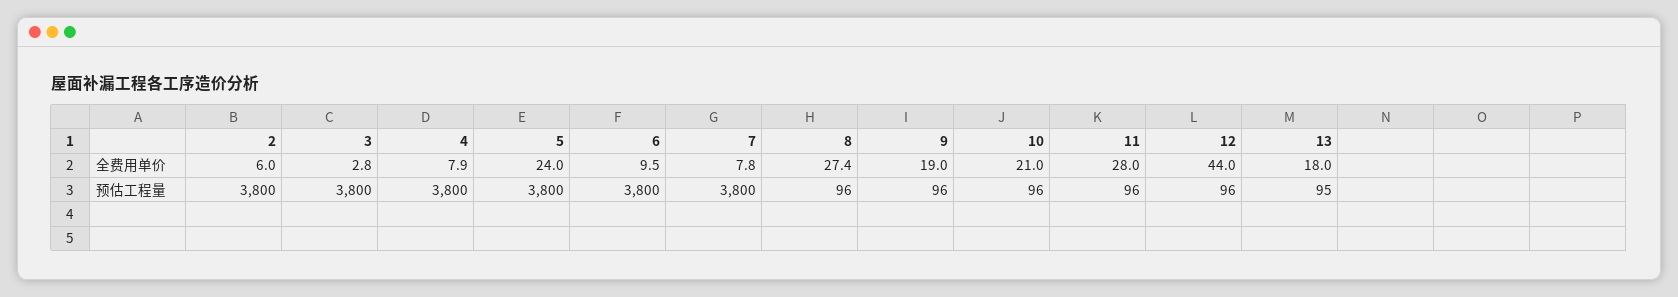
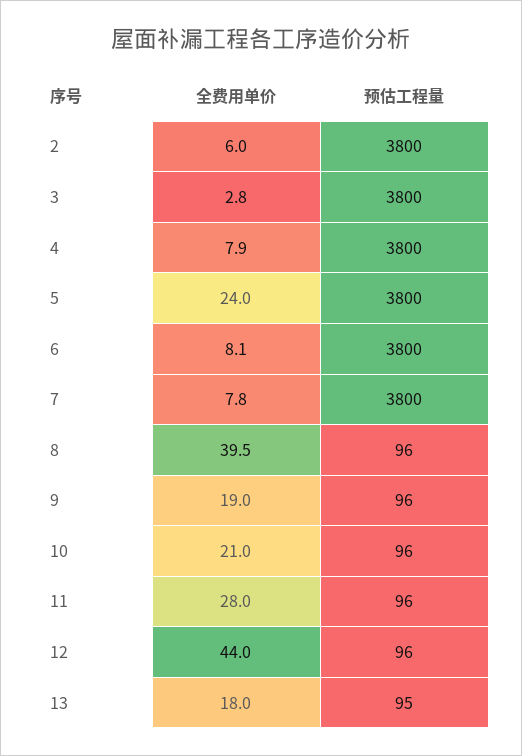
6, 全费用单价: 9.5 -> 8.1
8, 全费用单价: 27.4 -> 39.5

